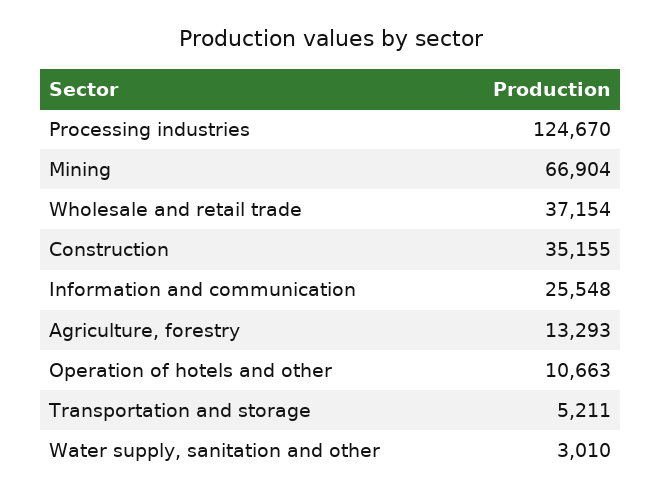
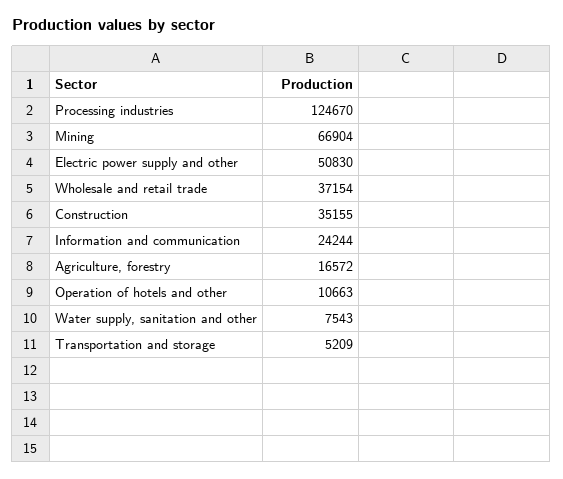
Information and communication: 25548 -> 24244
Agriculture, forestry: 13293 -> 16572
Transportation and storage: 5211 -> 5209
Water supply, sanitation and other: 3010 -> 7543
Electric power supply and other: none -> 50830

